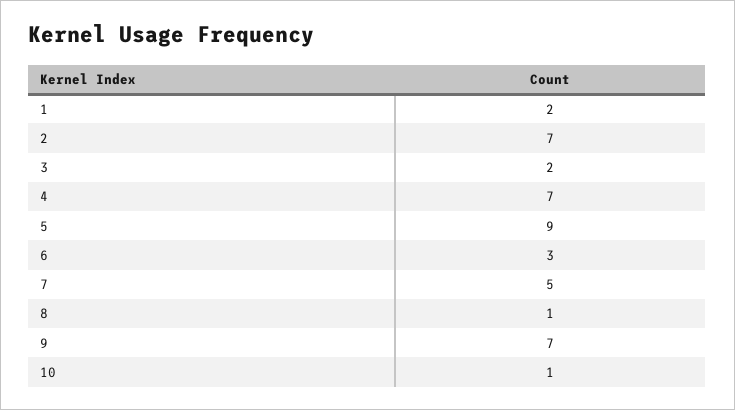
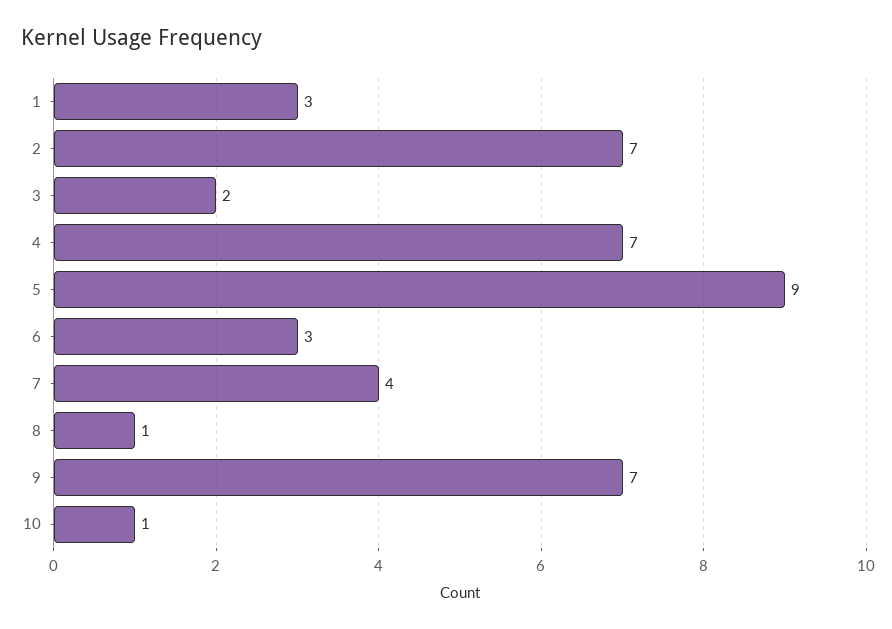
1: 2 -> 3
7: 5 -> 4

